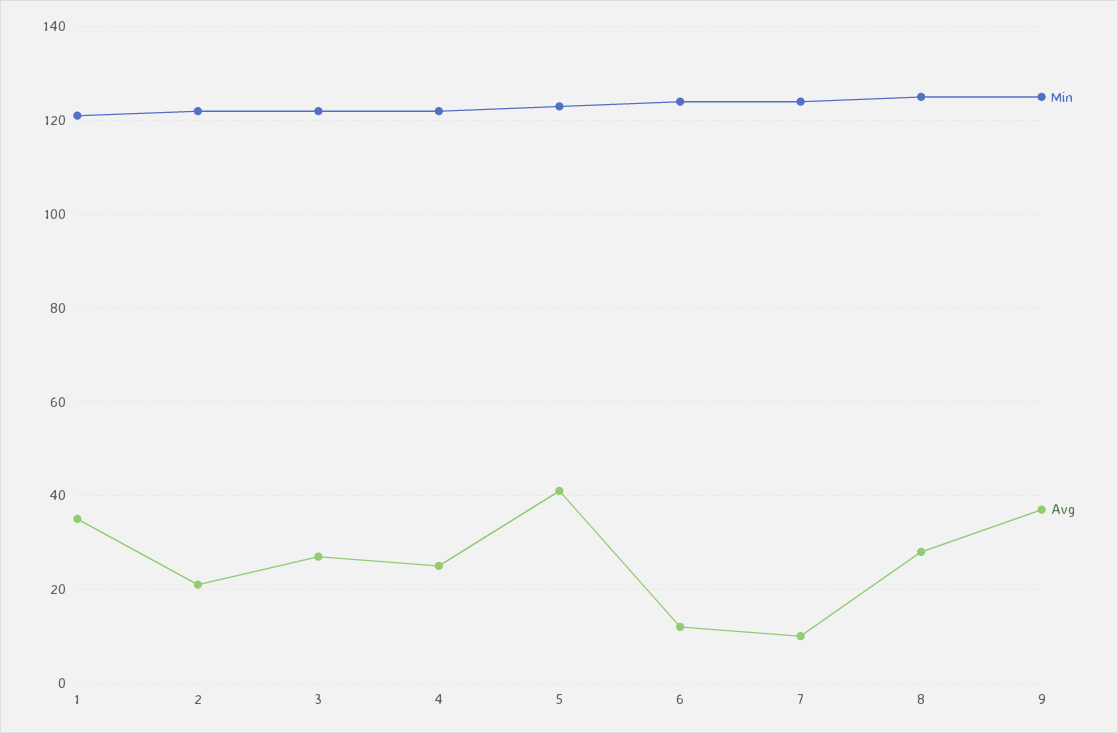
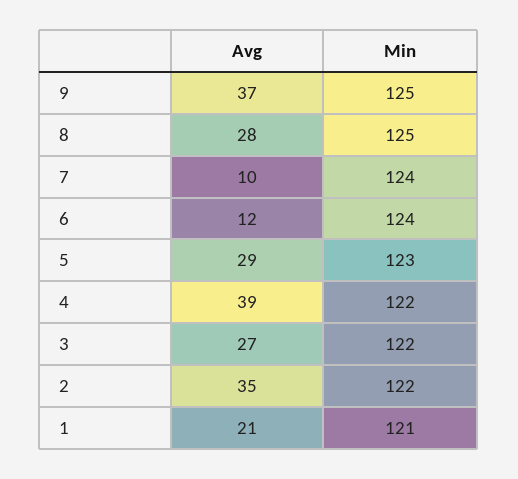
Avg, 1: 35 -> 21
Avg, 2: 20 -> 35
Avg, 4: 25 -> 39
Avg, 5: 40 -> 29

